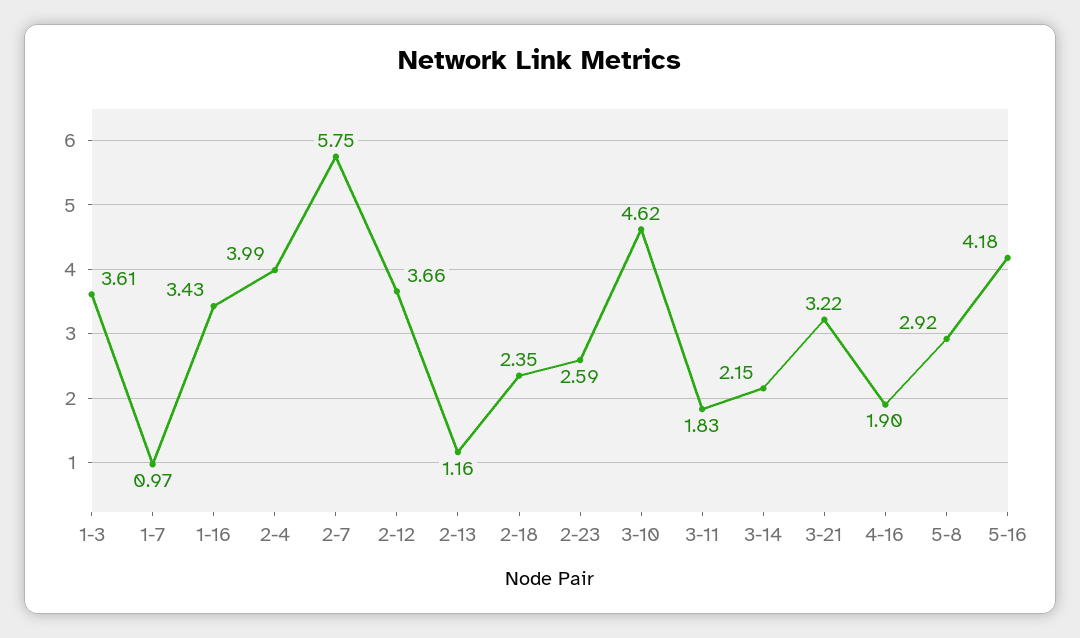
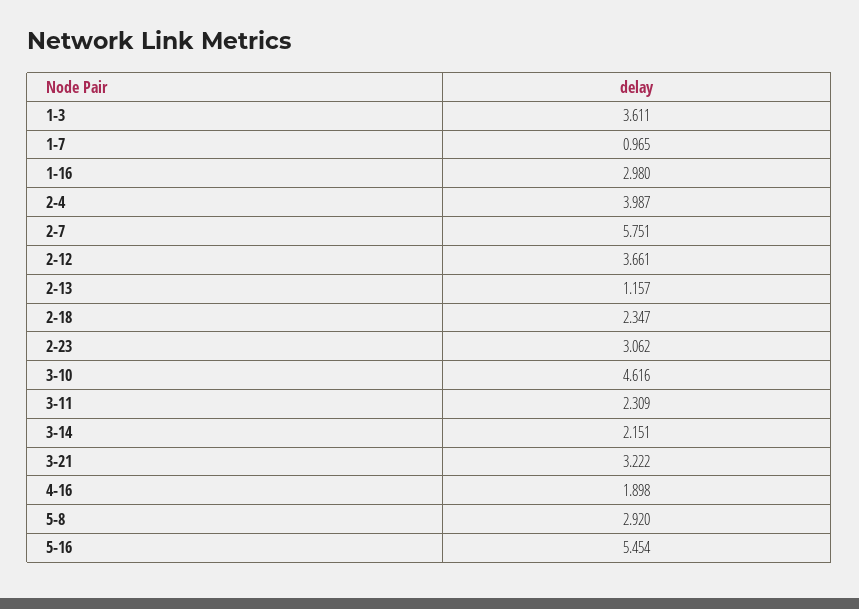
1-16: 3.43 -> 2.98
2-23: 2.59 -> 3.062
3-11: 1.83 -> 2.309
5-16: 4.18 -> 5.454

